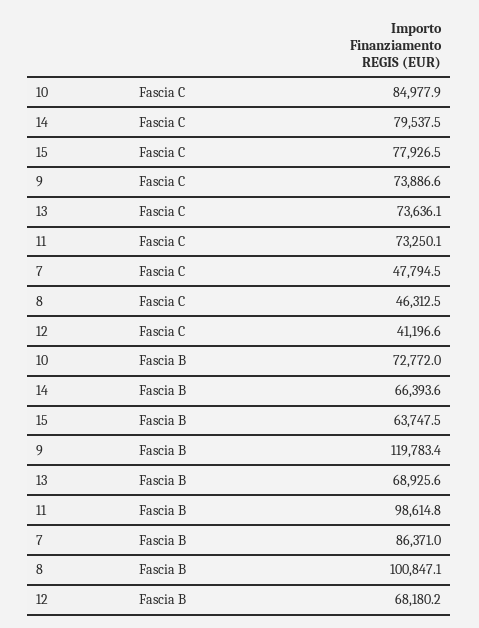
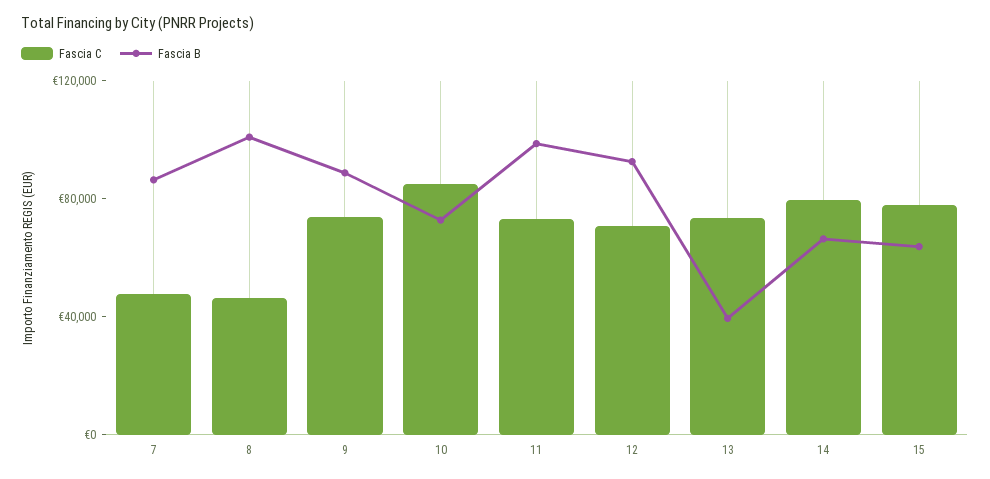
Fascia C, 12: 41196.6 -> 70000
Fascia B, 9: 119783.4 -> 90000
Fascia B, 13: 68925.6 -> 40000
Fascia B, 12: 68180.2 -> 90000

